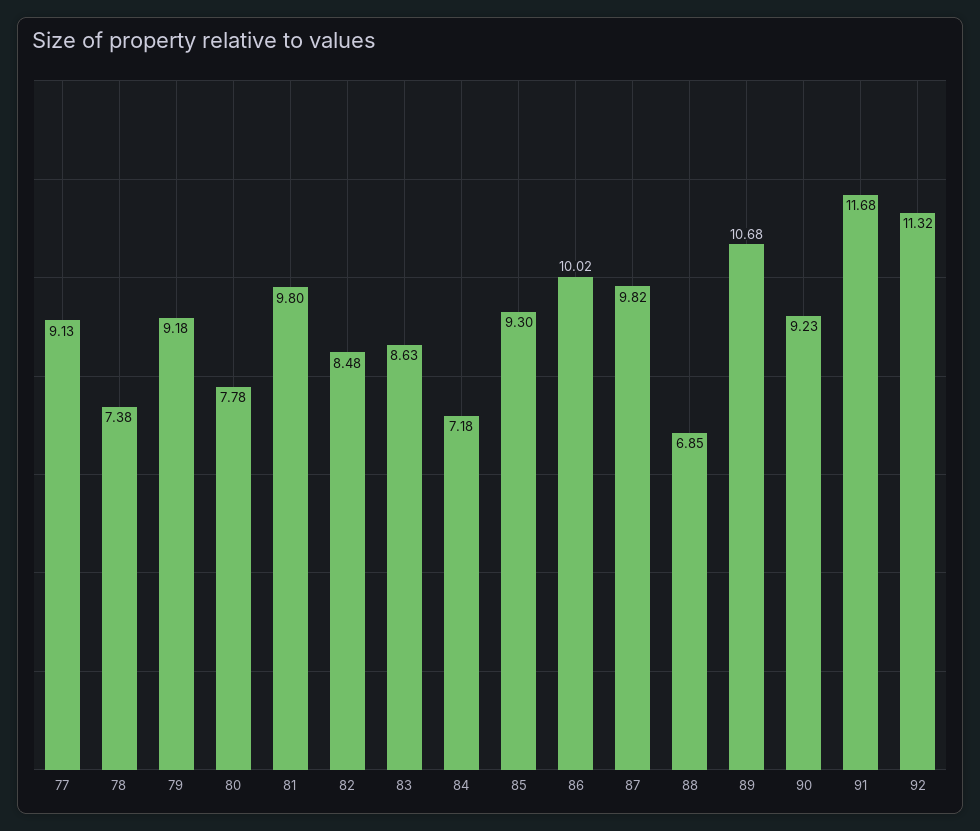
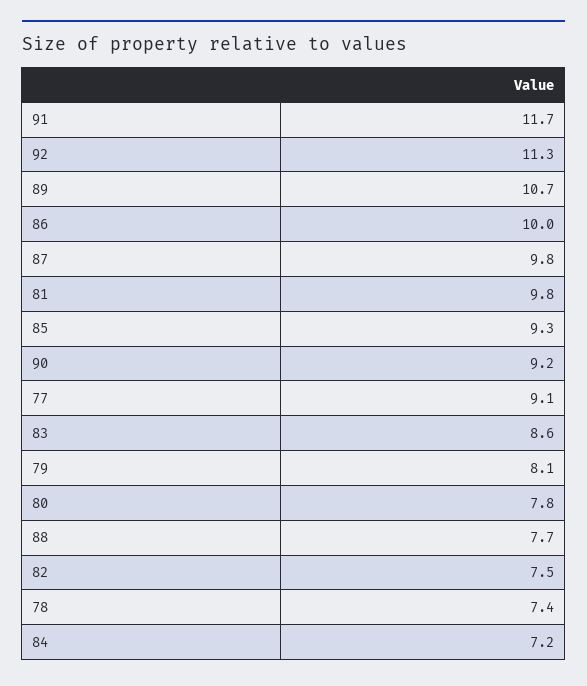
79: 9.18 -> 8.1
82: 8.48 -> 7.5
88: 6.85 -> 7.7

